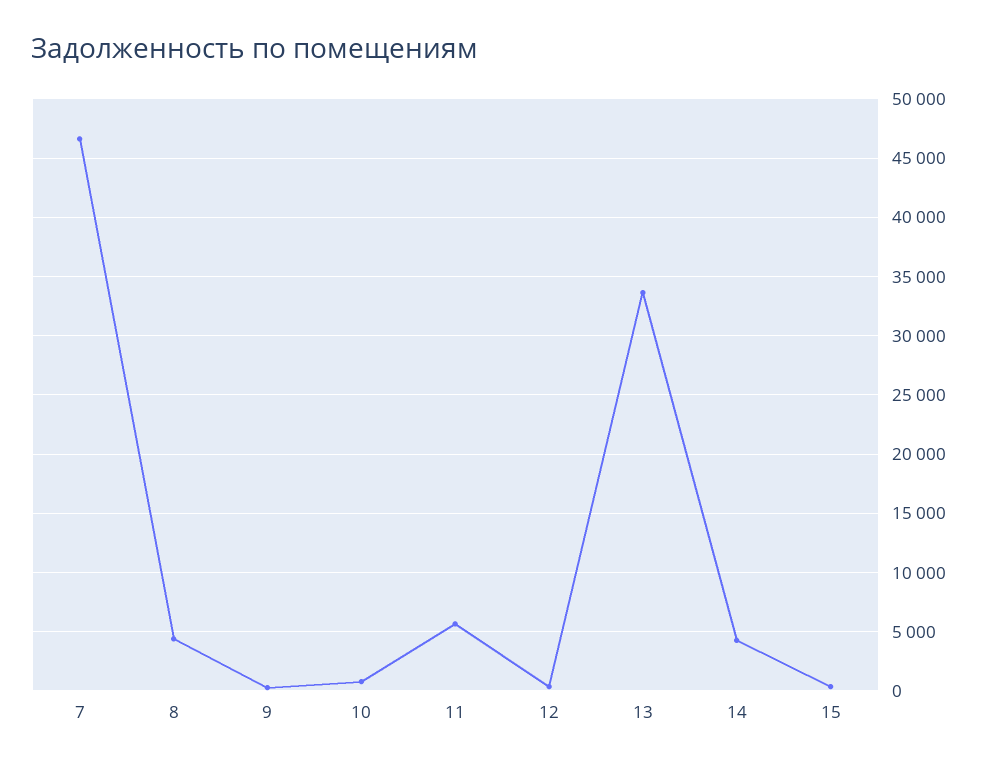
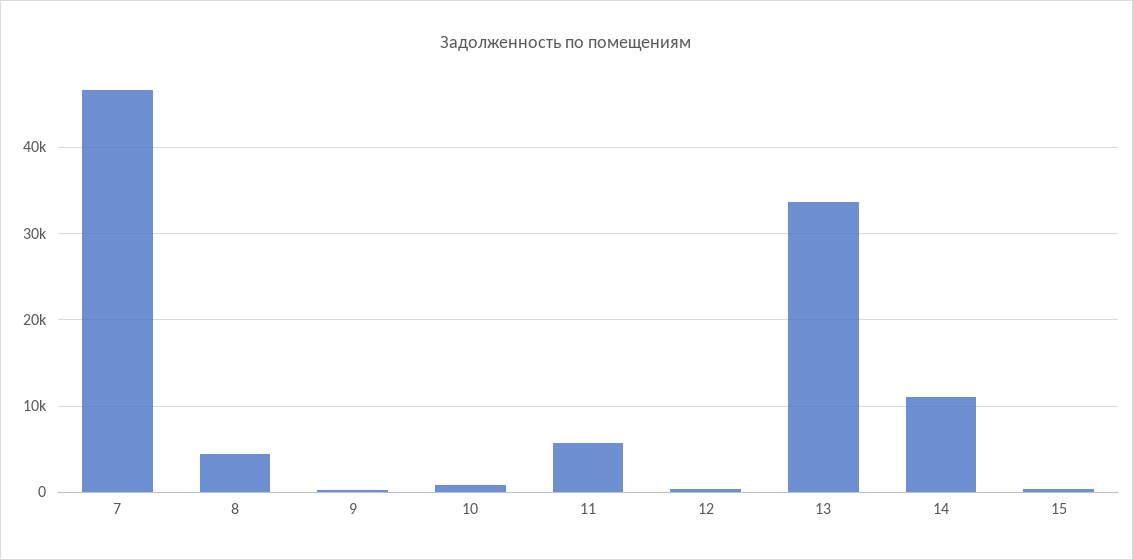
14: 4000 -> 11000

